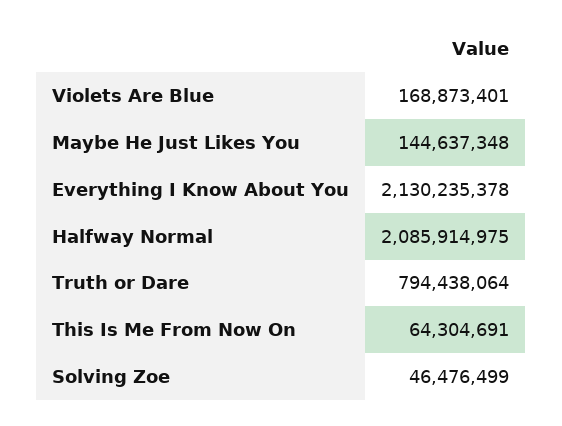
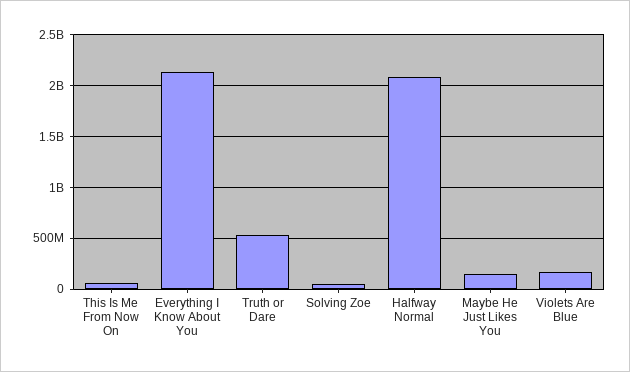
Truth or Dare: 794438064 -> 500000000

